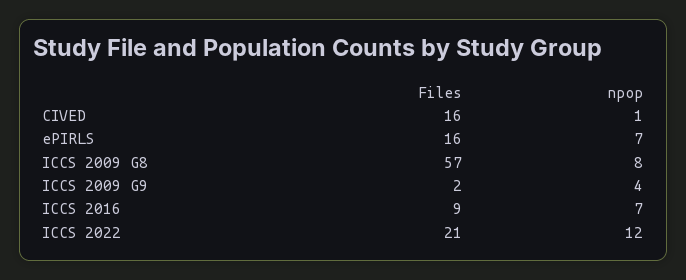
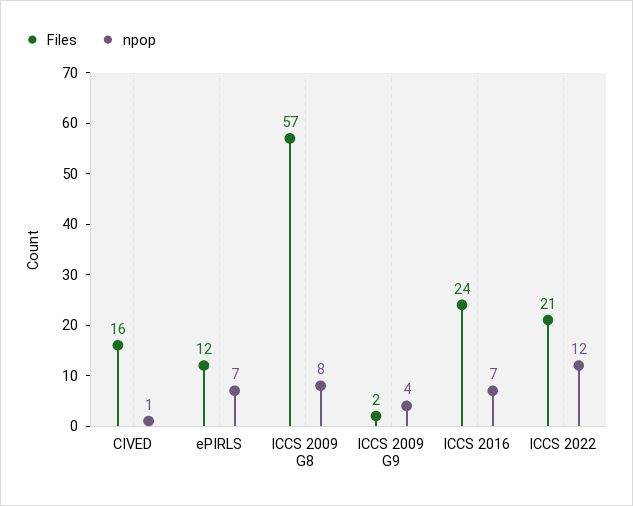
Files, ePIRLS: 16 -> 12
Files, ICCS 2016: 9 -> 24

